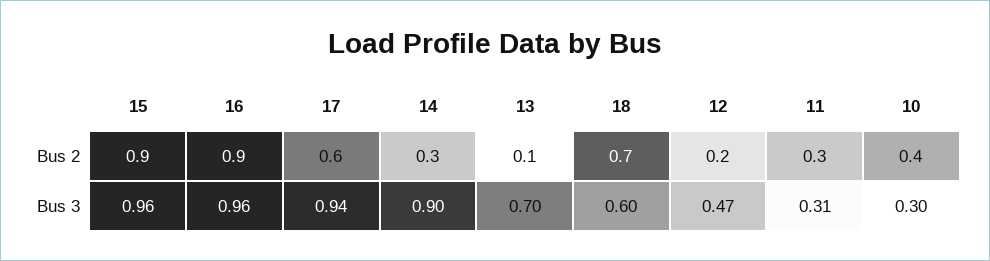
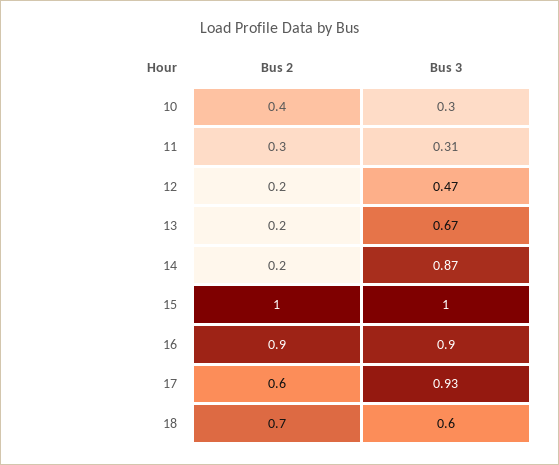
15, Bus 2: 0.9 -> 1
14, Bus 2: 0.3 -> 0.2
13, Bus 2: 0.1 -> 0.2
15, Bus 3: 0.96 -> 1
16, Bus 3: 0.96 -> 0.9
17, Bus 3: 0.94 -> 0.93
14, Bus 3: 0.9 -> 0.87
13, Bus 3: 0.7 -> 0.67

